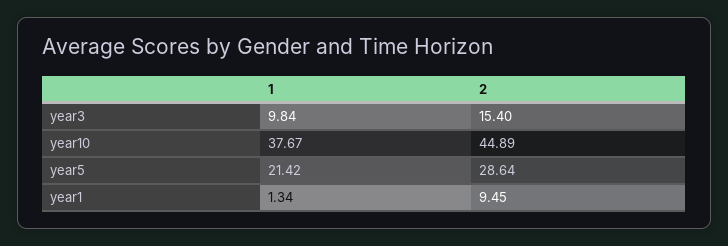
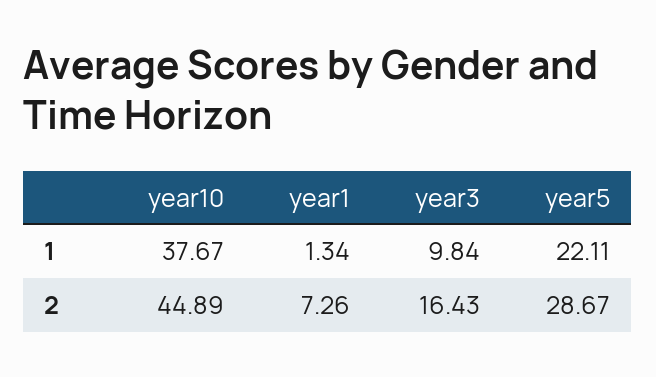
2, year3: 15.4 -> 16.43
1, year5: 21.42 -> 22.11
2, year5: 28.64 -> 28.67
2, year1: 9.45 -> 7.26

